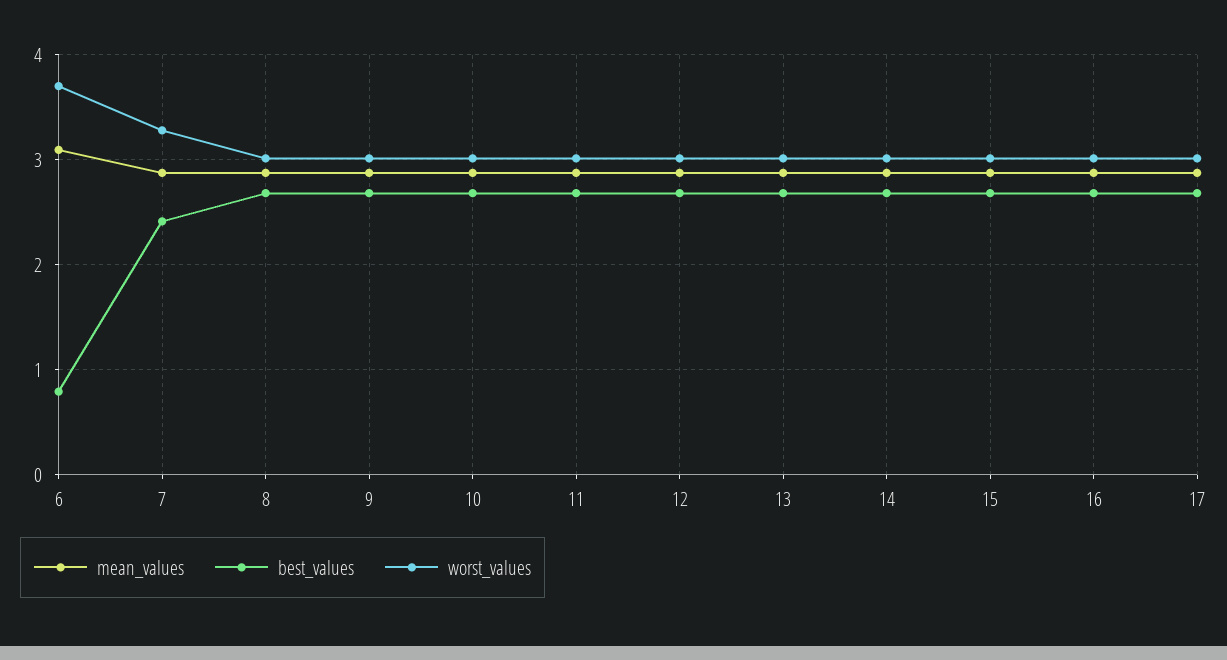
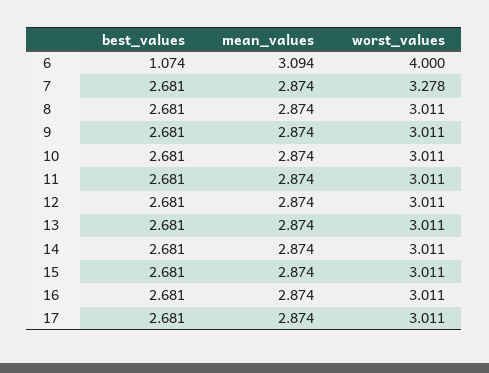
best_values, 6: 0.8 -> 1.074
worst_values, 6: 3.7 -> 4
best_values, 7: 2.4 -> 2.681

